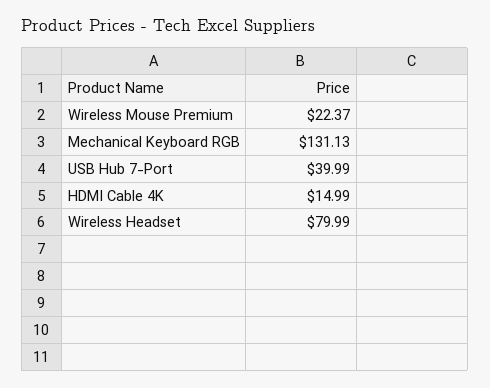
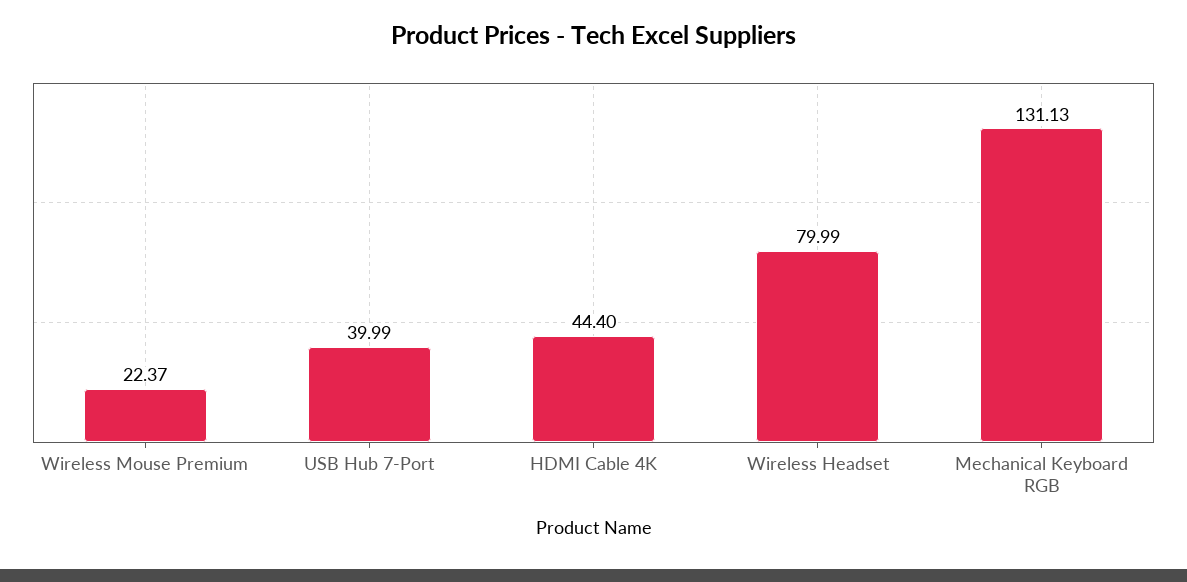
HDMI Cable 4K: 14.99 -> 44.4

